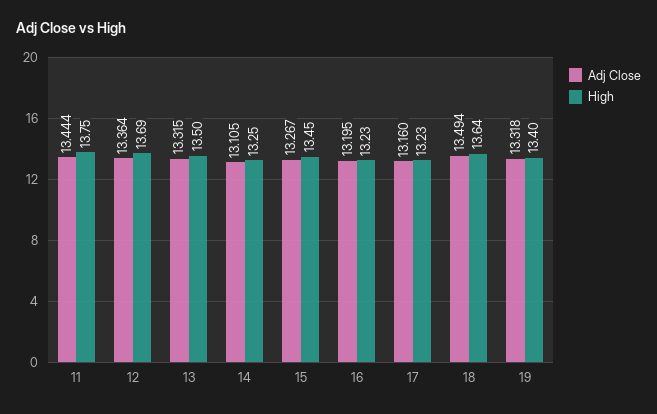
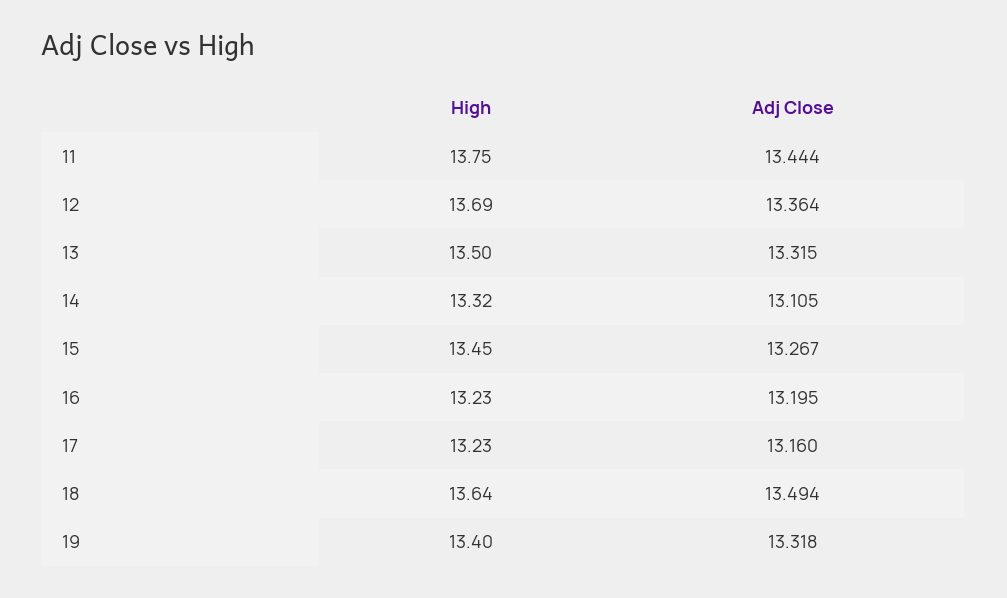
High, 14: 13.25 -> 13.32

